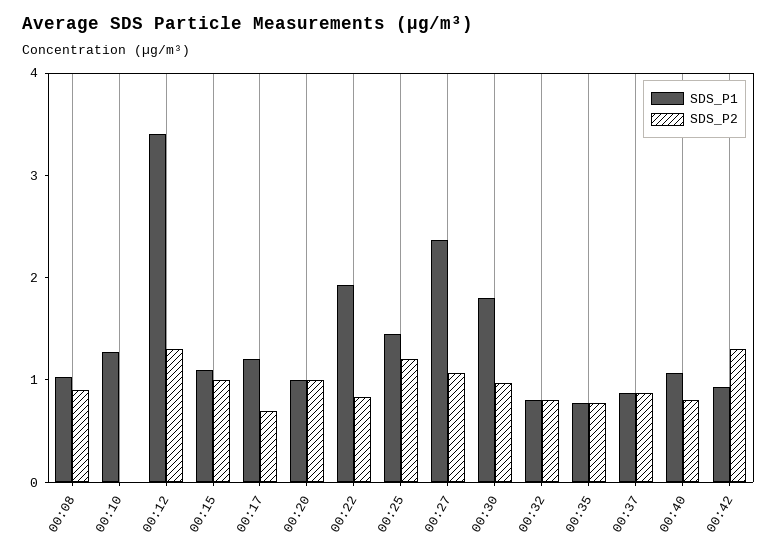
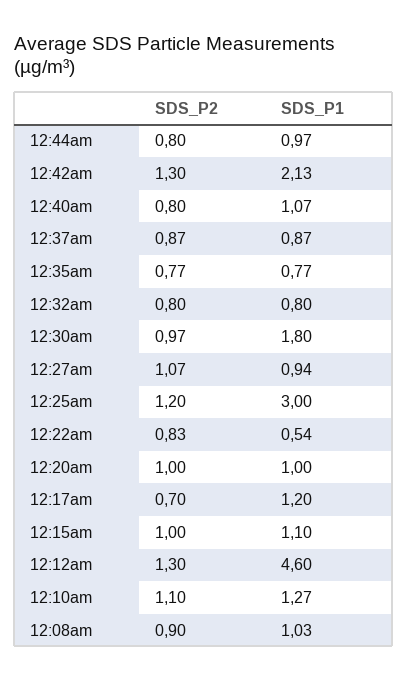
SDS_P2, 00:10: 0 -> 1.1
SDS_P1, 00:12: 3.4 -> 4.6
SDS_P1, 00:22: 2 -> 0.54
SDS_P1, 00:25: 1.4 -> 3
SDS_P1, 00:27: 2.4 -> 0.94
SDS_P1, 00:42: 1 -> 2.13
SDS_P2, 12:44am: none -> 0.8
SDS_P1, 12:44am: none -> 0.97

